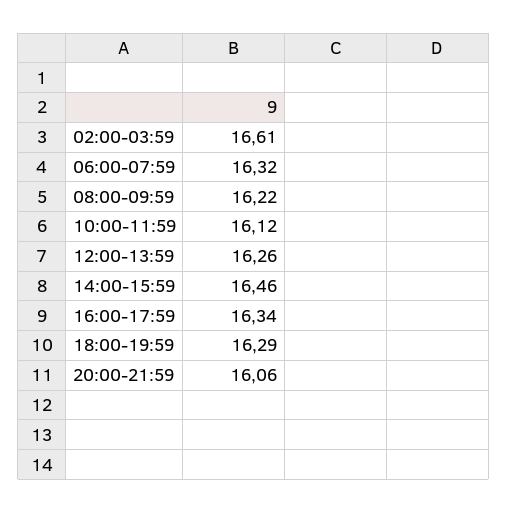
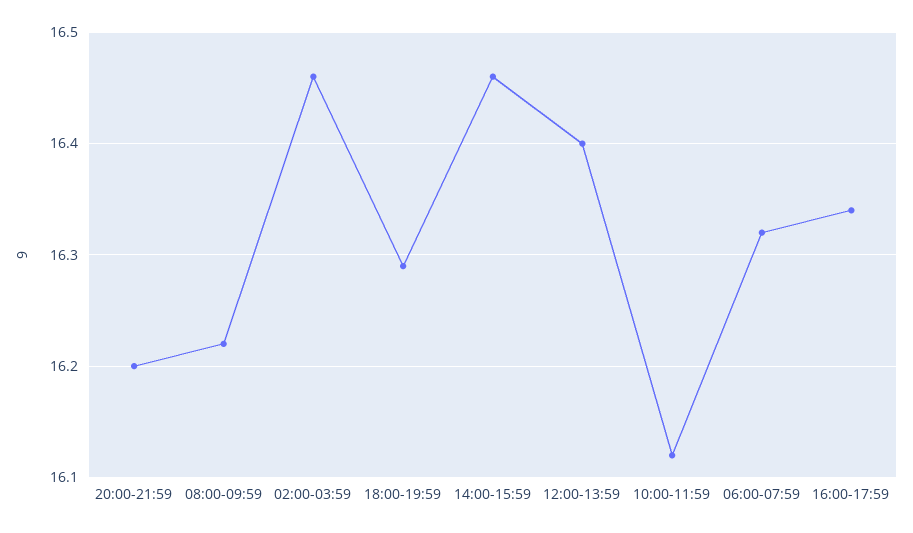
02:00-03:59: 16.61 -> 16.46
12:00-13:59: 16.26 -> 16.4
20:00-21:59: 16.06 -> 16.2

